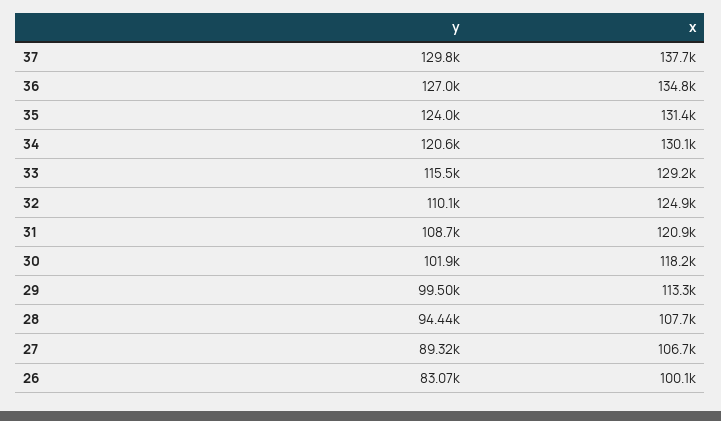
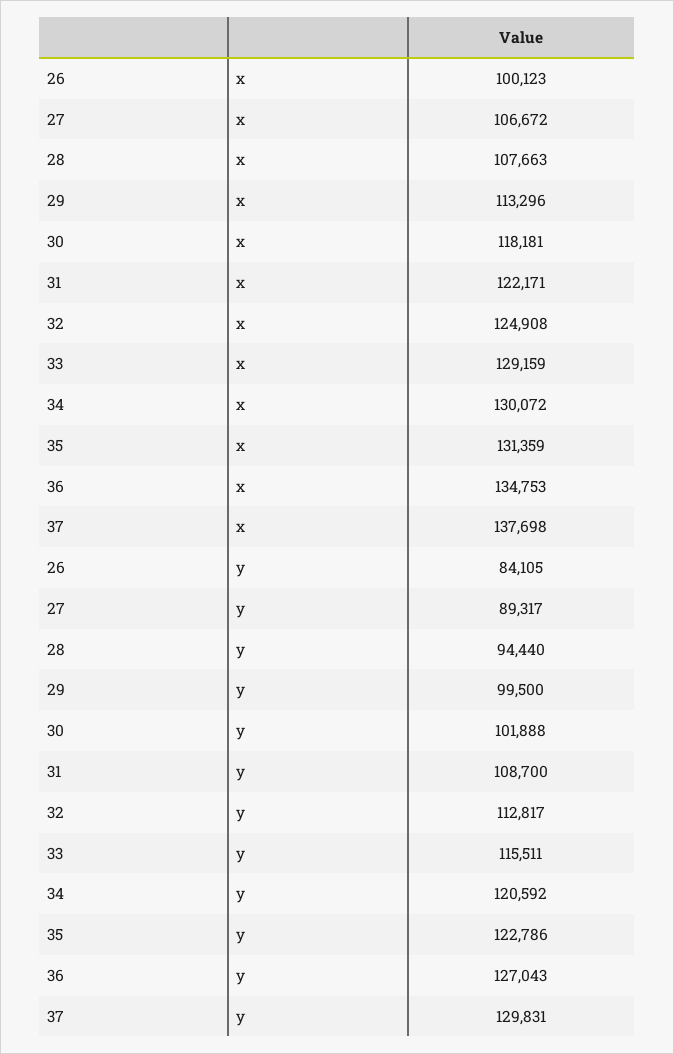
y, 35: 124000 -> 122786
y, 32: 110100 -> 112817
x, 31: 120900 -> 122171
y, 26: 83070 -> 84105

